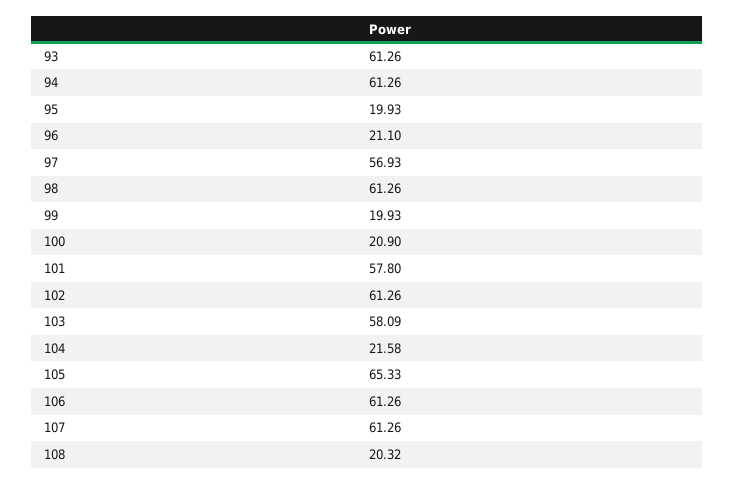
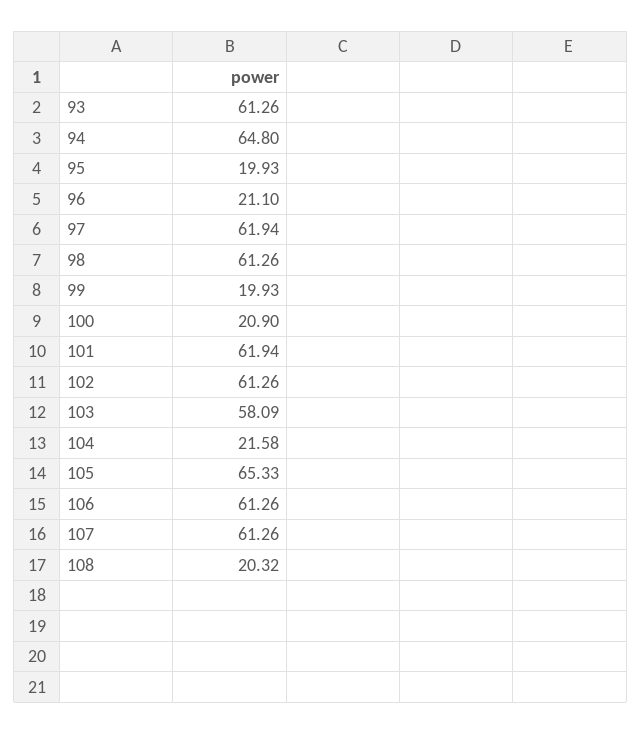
94: 61.26 -> 64.8
97: 56.93 -> 61.94
101: 57.8 -> 61.94

